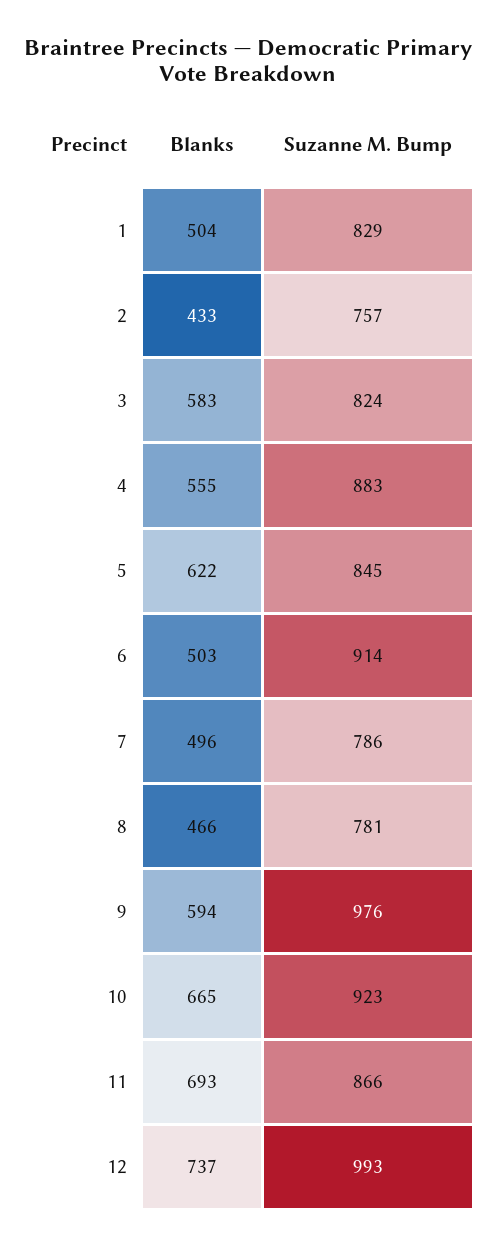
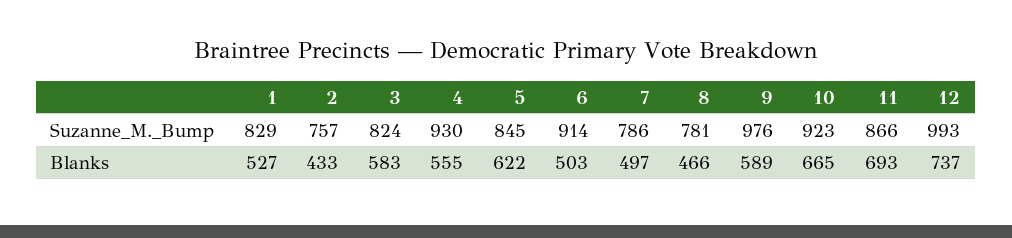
Blanks, 1: 504 -> 527
Suzanne M. Bump, 4: 883 -> 930
Blanks, 7: 496 -> 497
Blanks, 9: 594 -> 589

